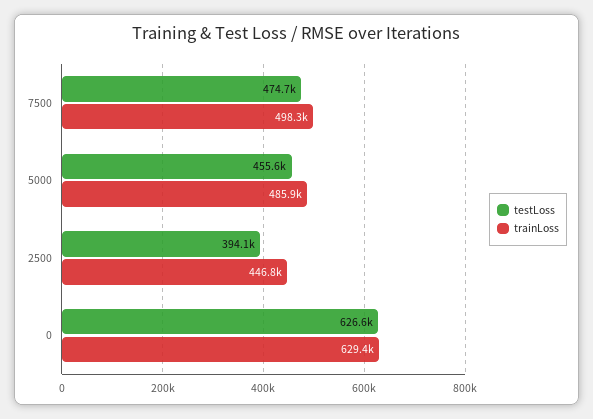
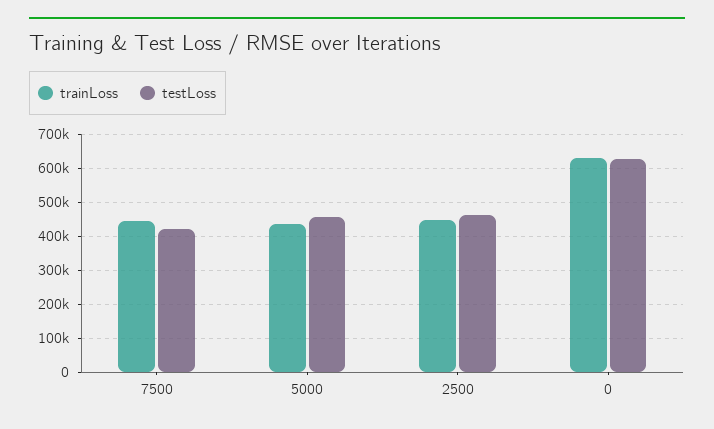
testLoss, 7500: 474700 -> 420000
trainLoss, 7500: 498300 -> 440000
trainLoss, 5000: 485900 -> 440000
testLoss, 2500: 394100 -> 460000

